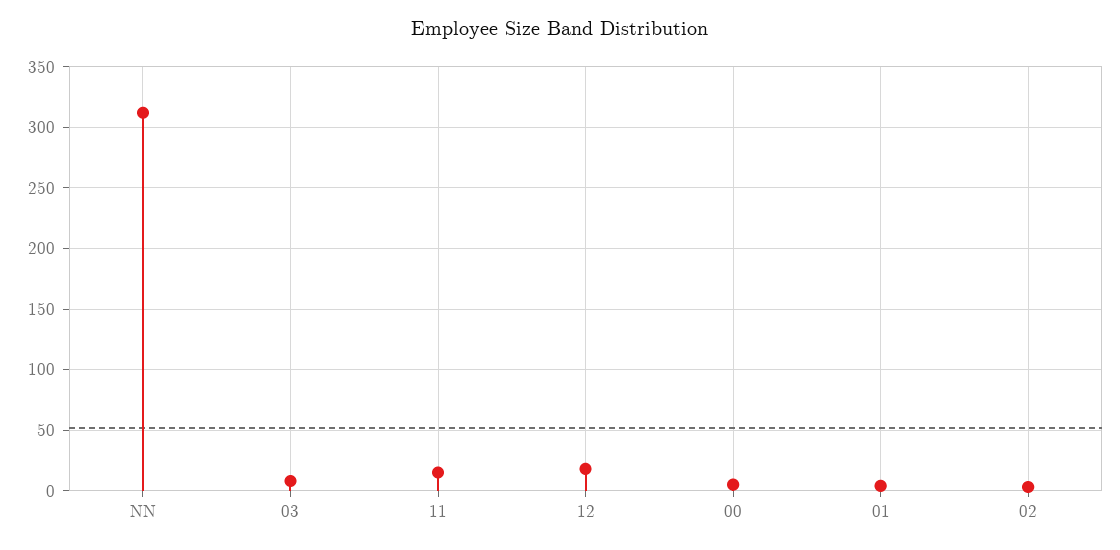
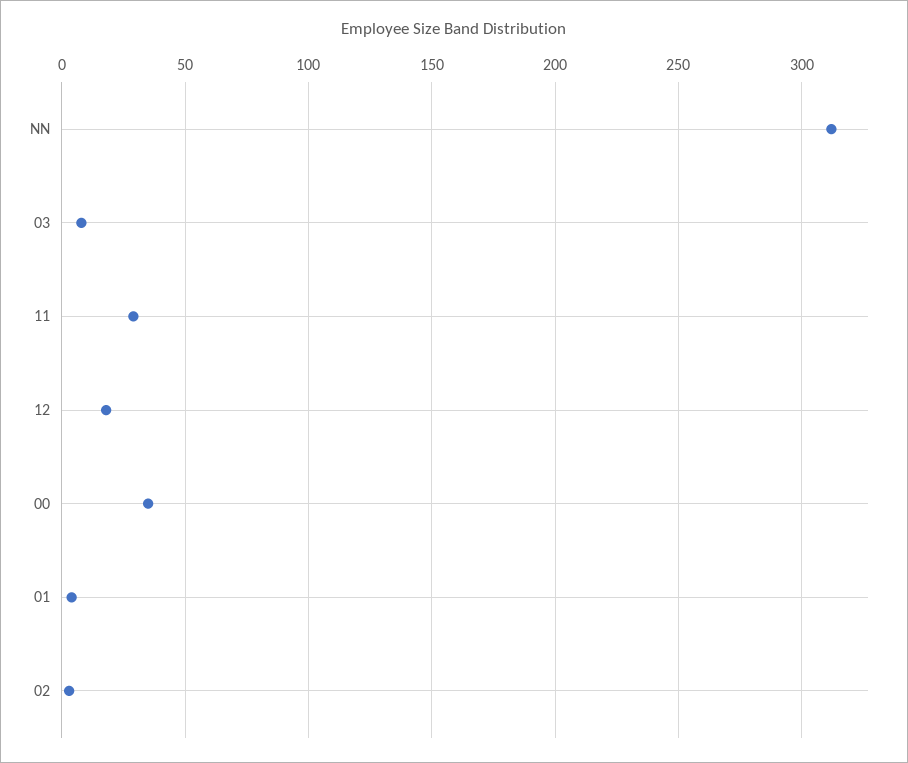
11: 15 -> 30
00: 5 -> 35

